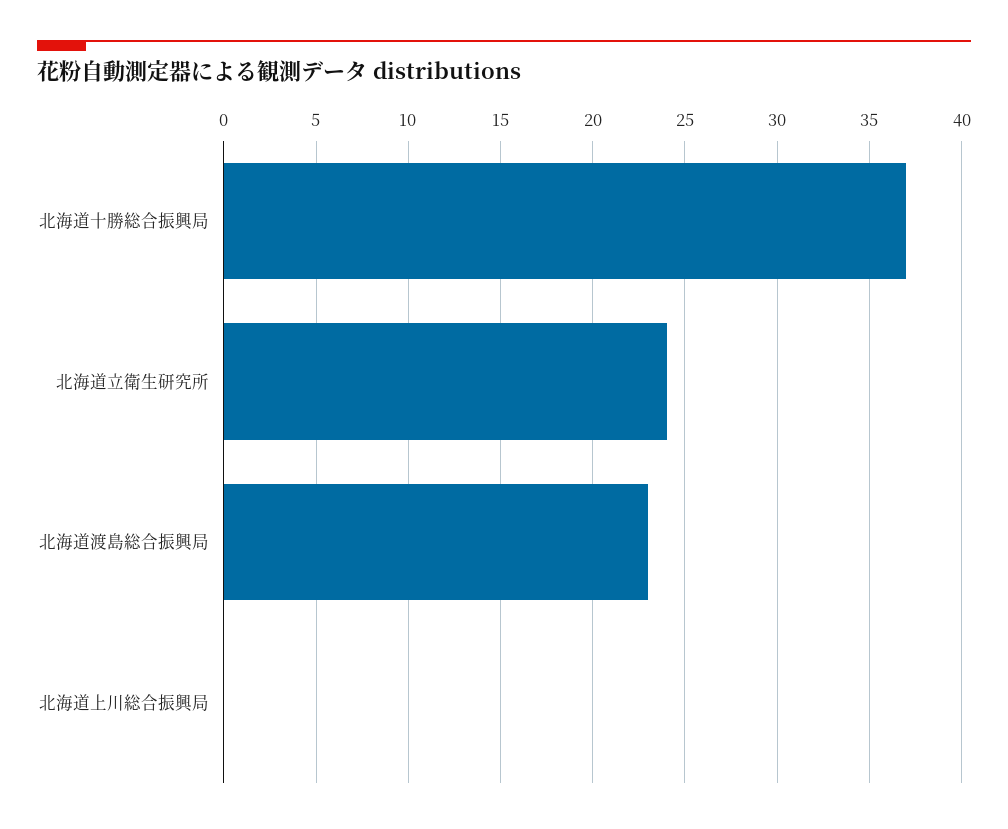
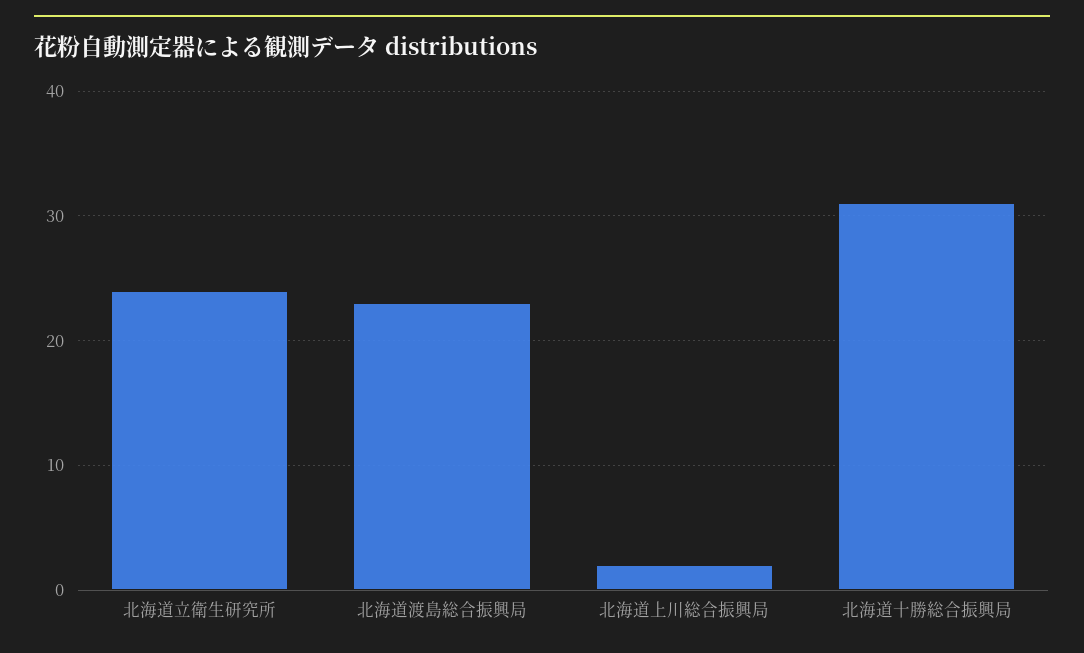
北海道十勝総合振興局: 37 -> 31
北海道上川総合振興局: 0 -> 2

